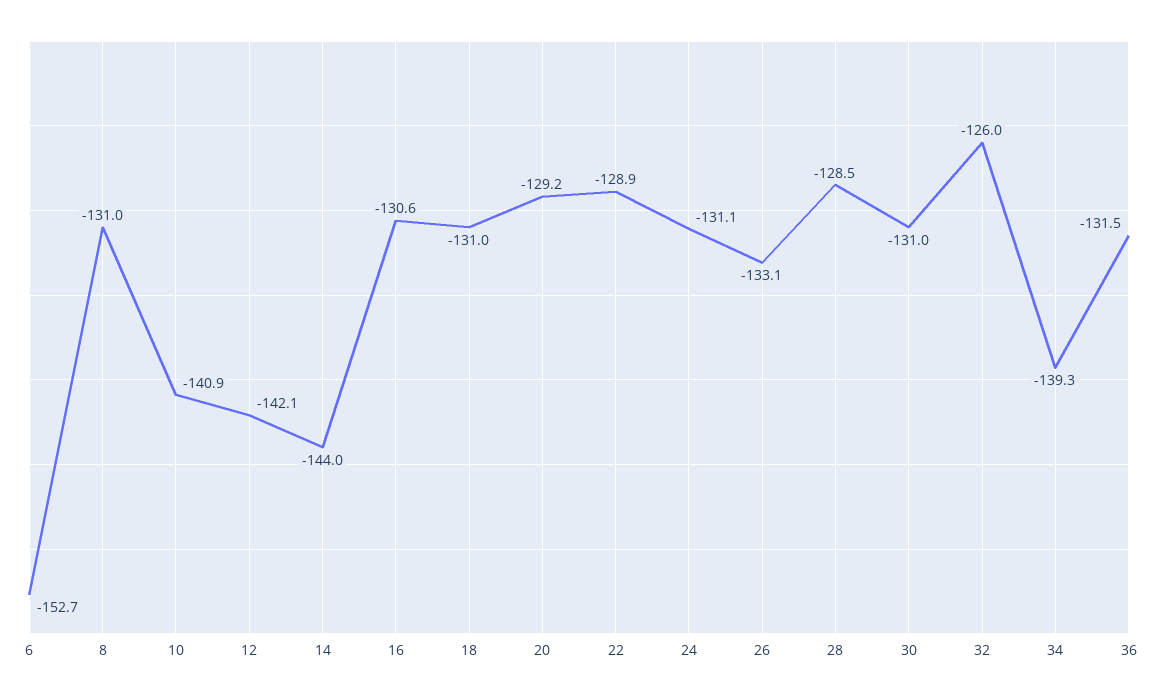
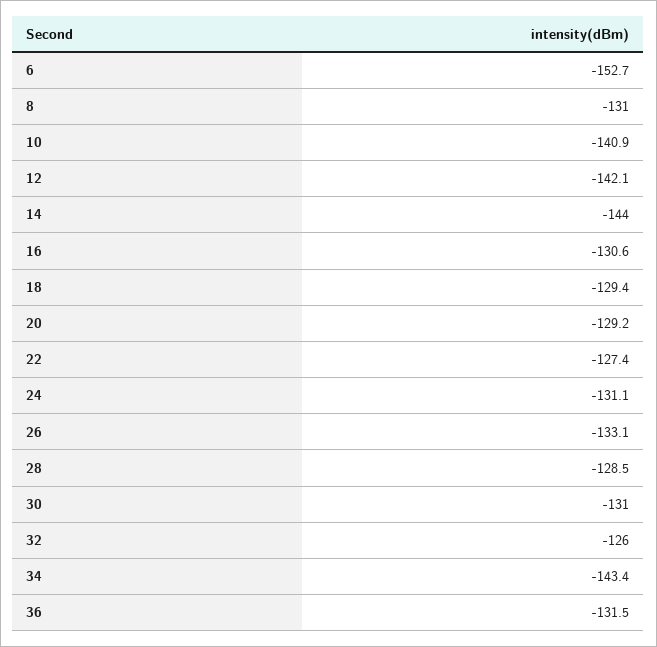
18: -131 -> -129.4
22: -128.9 -> -127.4
34: -139.3 -> -143.4

